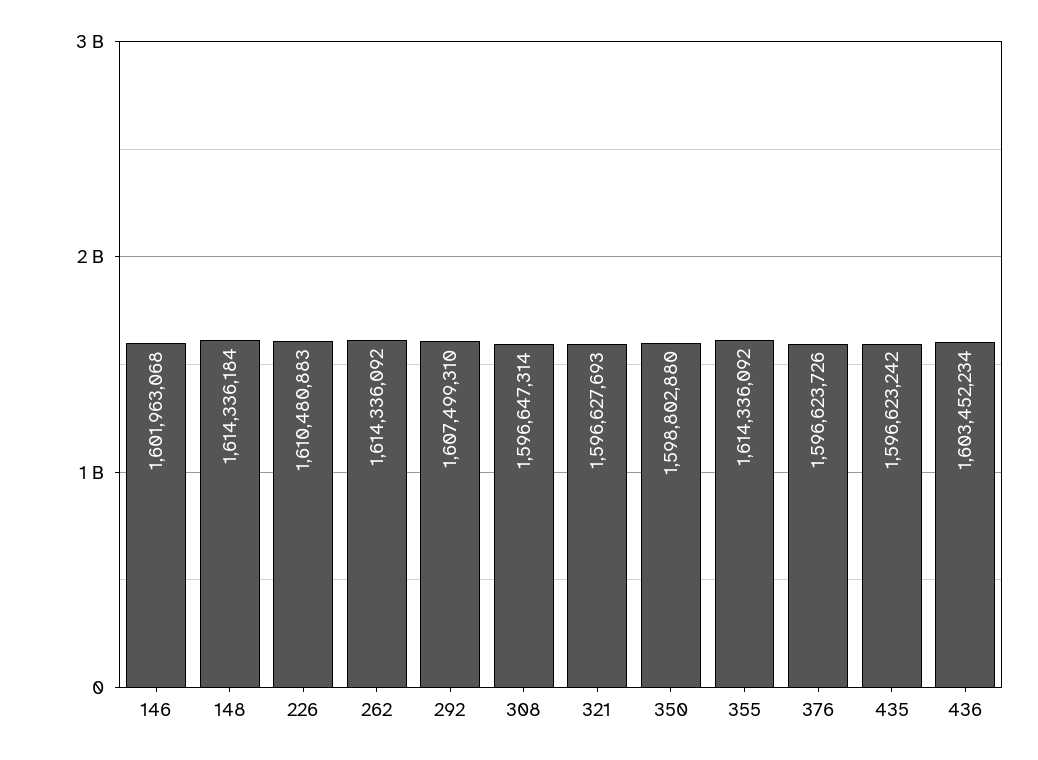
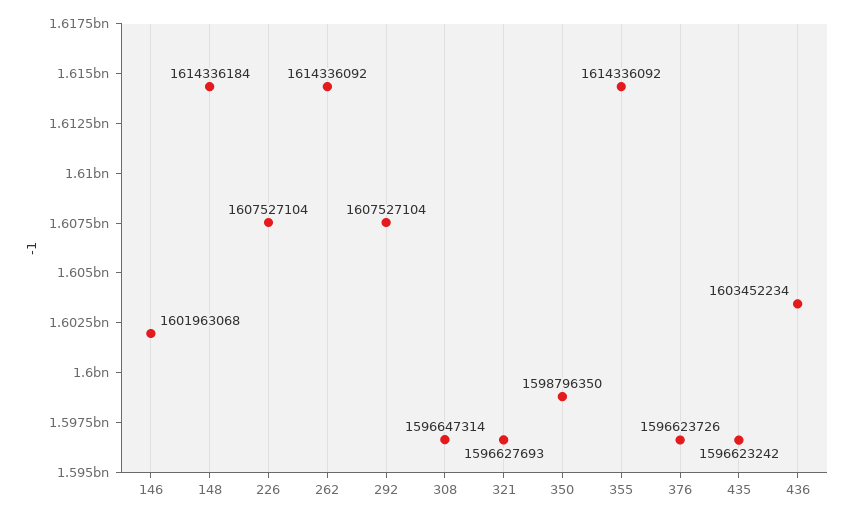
226: 1610480883 -> 1607527104
292: 1607499310 -> 1607527104
350: 1598802880 -> 1598796350

